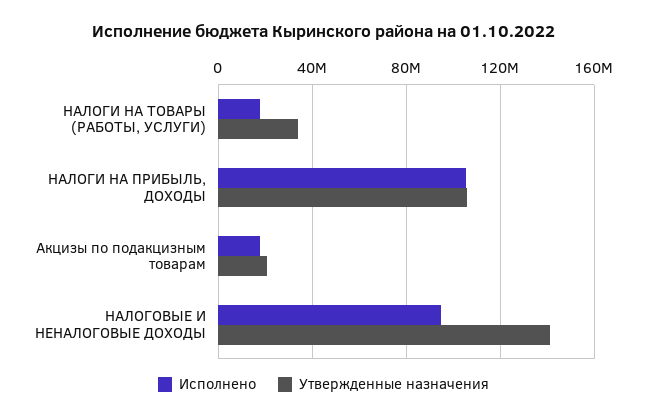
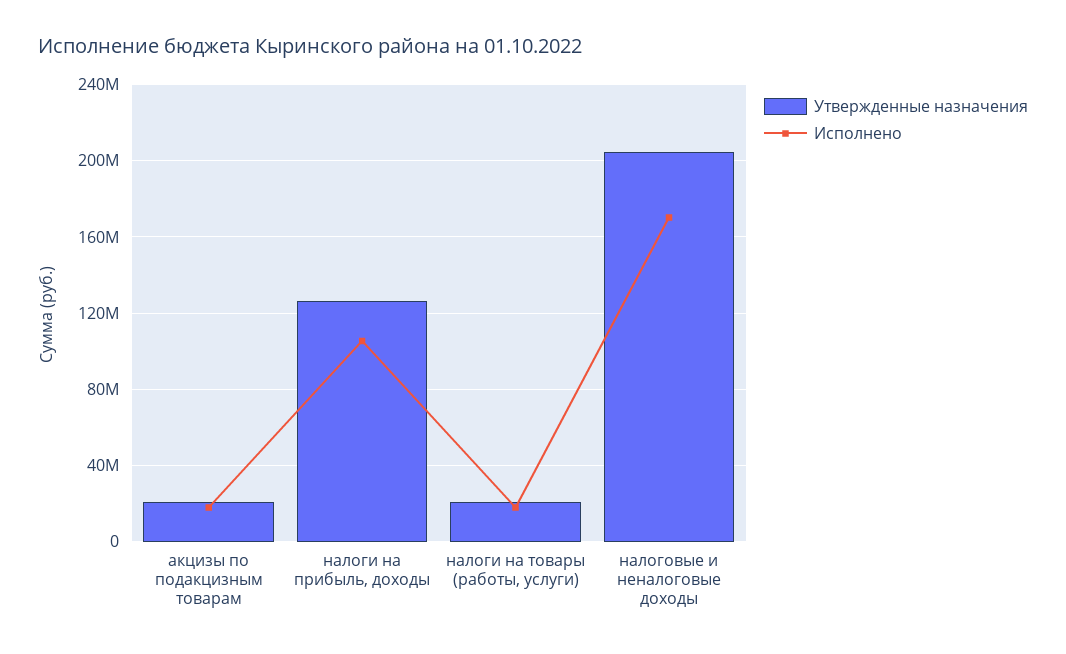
Утвержденные назначения, НАЛОГИ НА ТОВАРЫ (РАБОТЫ, УСЛУГИ): 35000000 -> 20000000
Утвержденные назначения, НАЛОГИ НА ПРИБЫЛЬ, ДОХОДЫ: 105000000 -> 125000000
Исполнено, НАЛОГОВЫЕ И НЕНАЛОГОВЫЕ ДОХОДЫ: 95000000 -> 170000000
Утвержденные назначения, НАЛОГОВЫЕ И НЕНАЛОГОВЫЕ ДОХОДЫ: 140000000 -> 205000000

